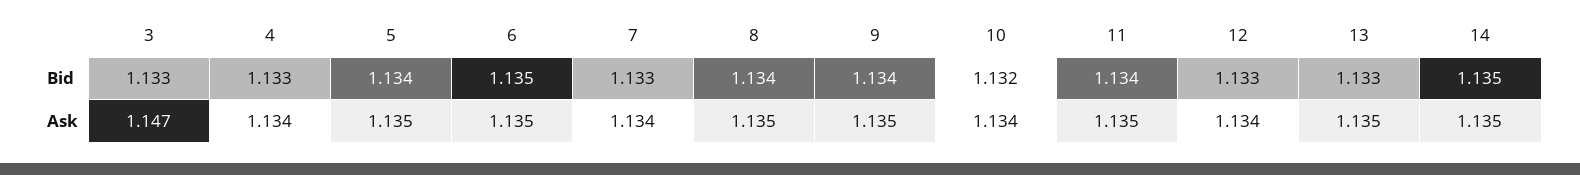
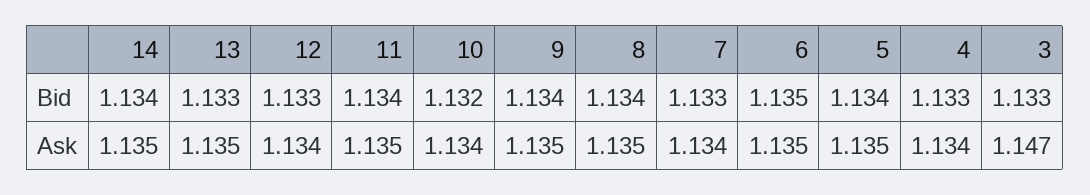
14, Bid: 1.135 -> 1.134

